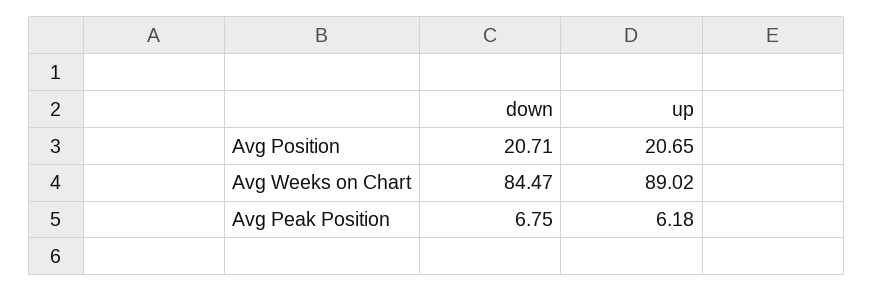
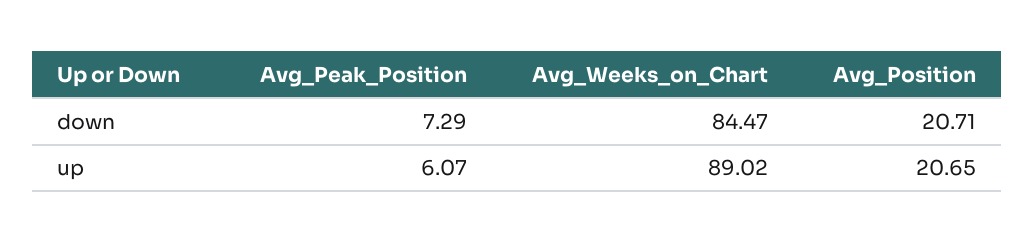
down, Avg Peak Position: 6.75 -> 7.29
up, Avg Peak Position: 6.18 -> 6.07

